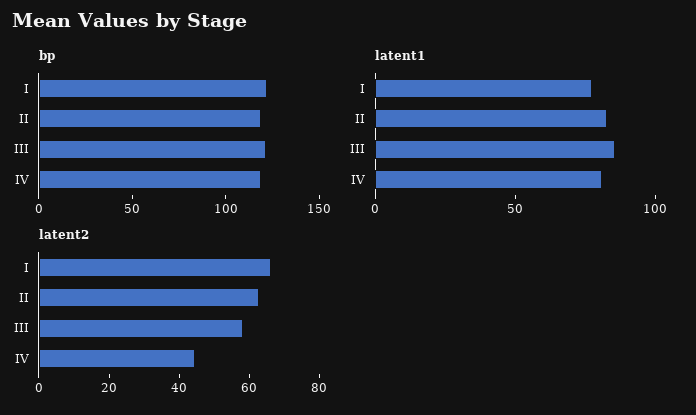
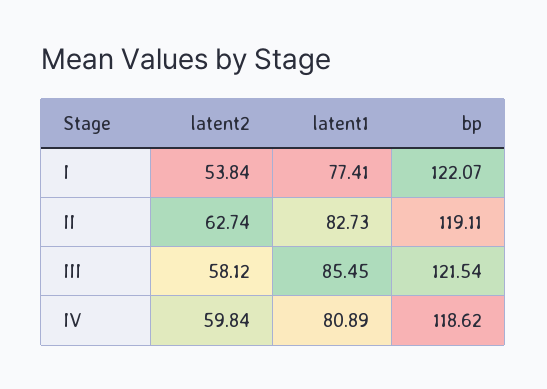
latent2, I: 65 -> 53.84
latent2, IV: 45 -> 59.84

